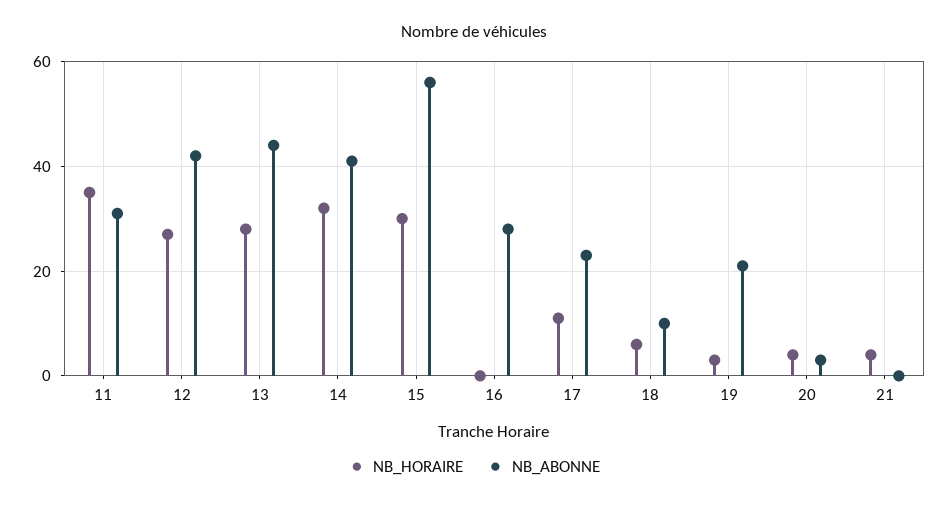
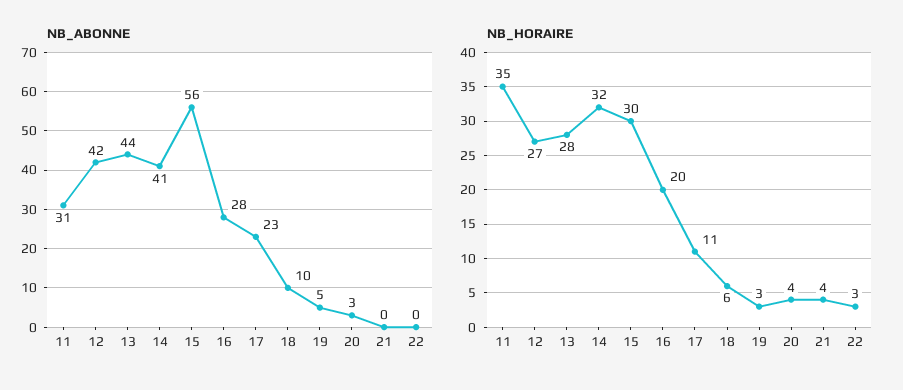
NB_HORAIRE, 16: 0 -> 20
NB_ABONNE, 19: 20 -> 5
NB_ABONNE, 22: none -> 0
NB_HORAIRE, 22: none -> 3

